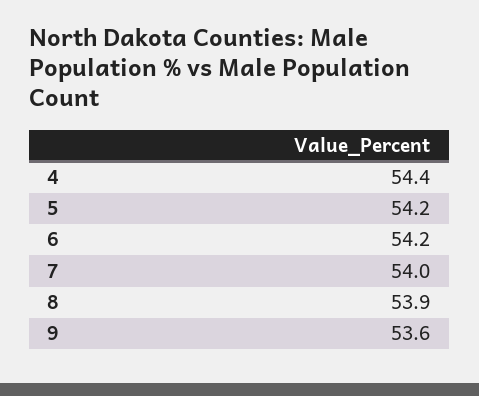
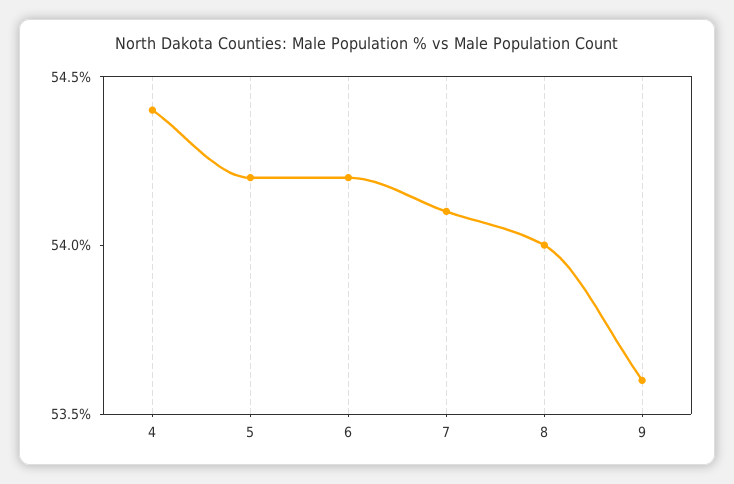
7: 54 -> 54.1
8: 53.9 -> 54

